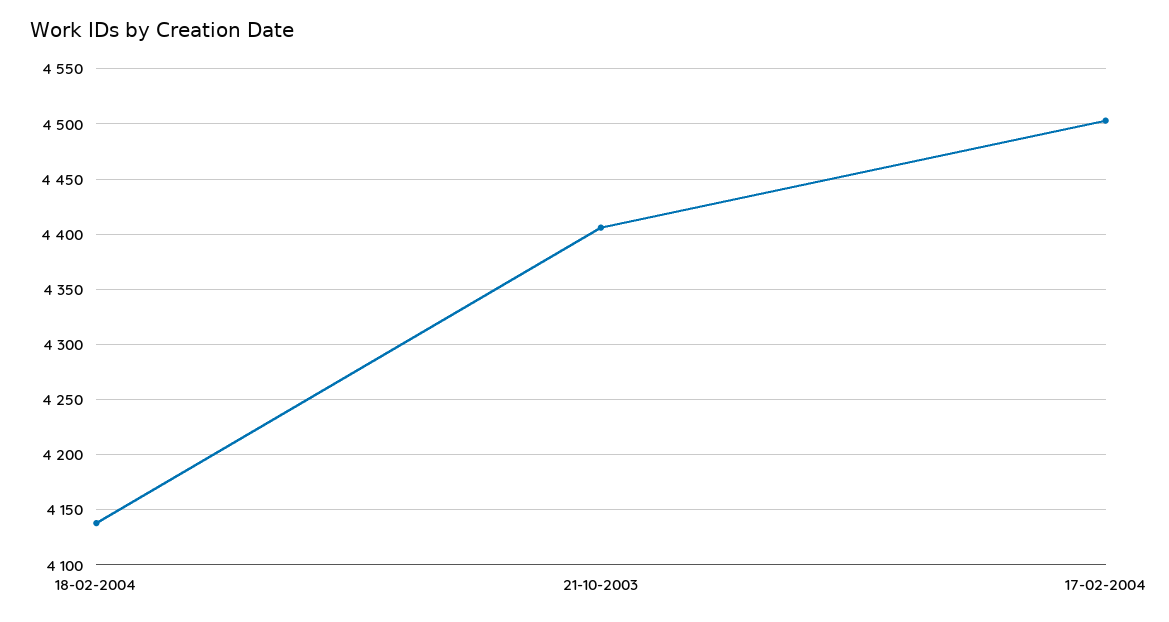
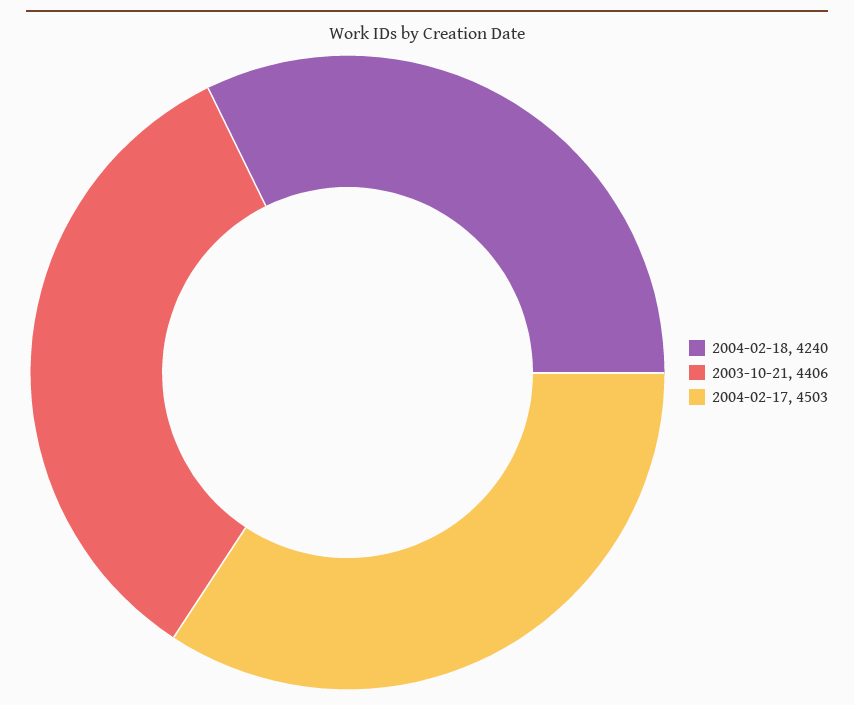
18-02-2004: 4140 -> 4240

